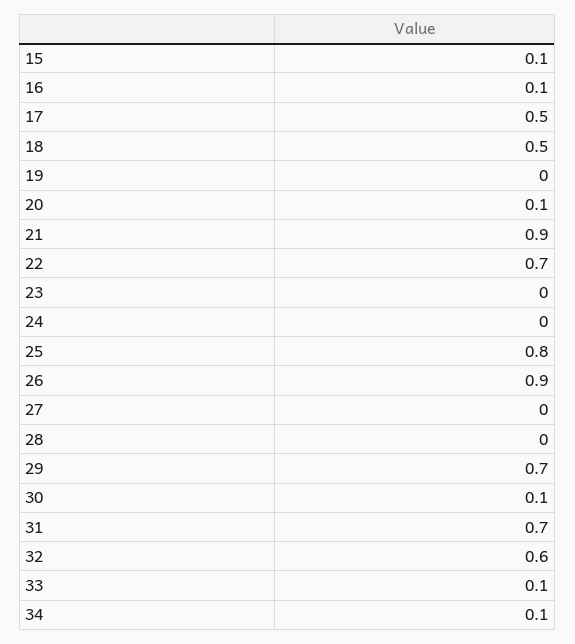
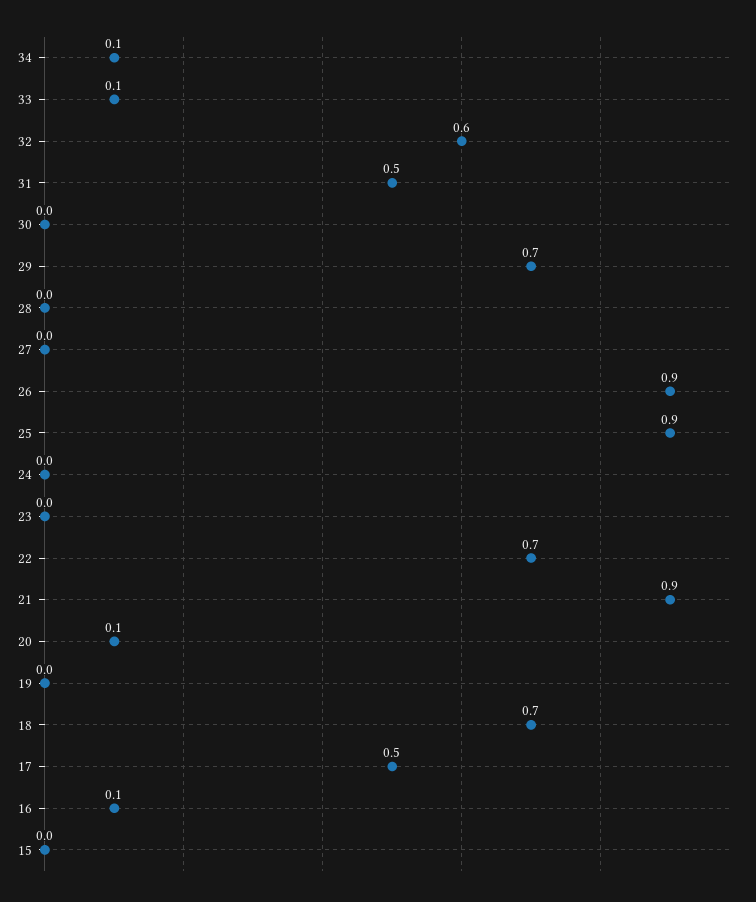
15: 0.1 -> 0
18: 0.5 -> 0.7
25: 0.8 -> 0.9
30: 0.1 -> 0
31: 0.7 -> 0.5

